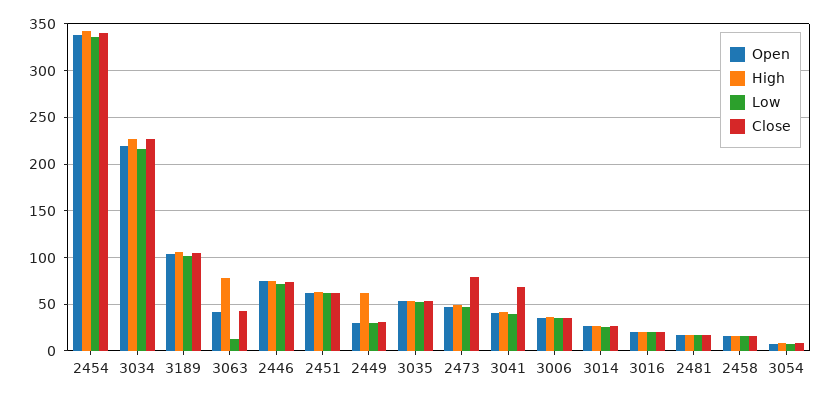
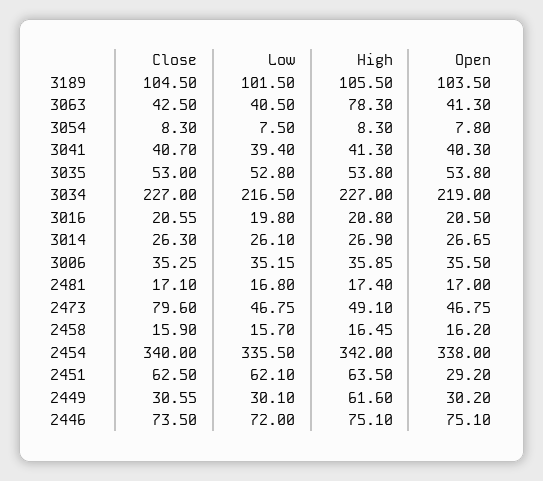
Low, 3063: 10 -> 40.5
Open, 2451: 60 -> 29.2
Close, 3041: 70 -> 40.7

